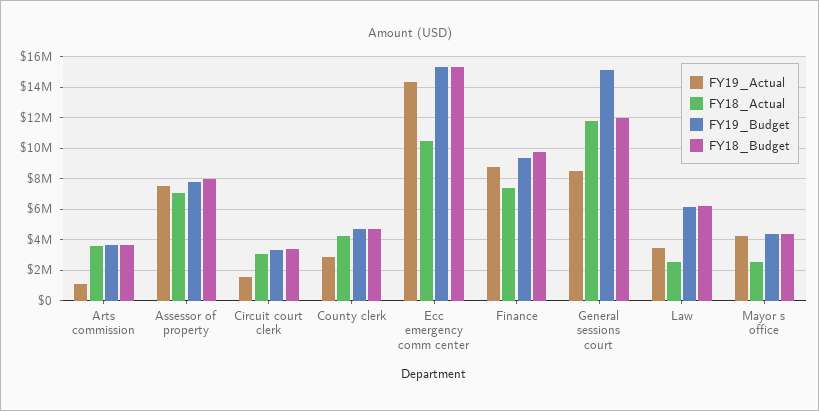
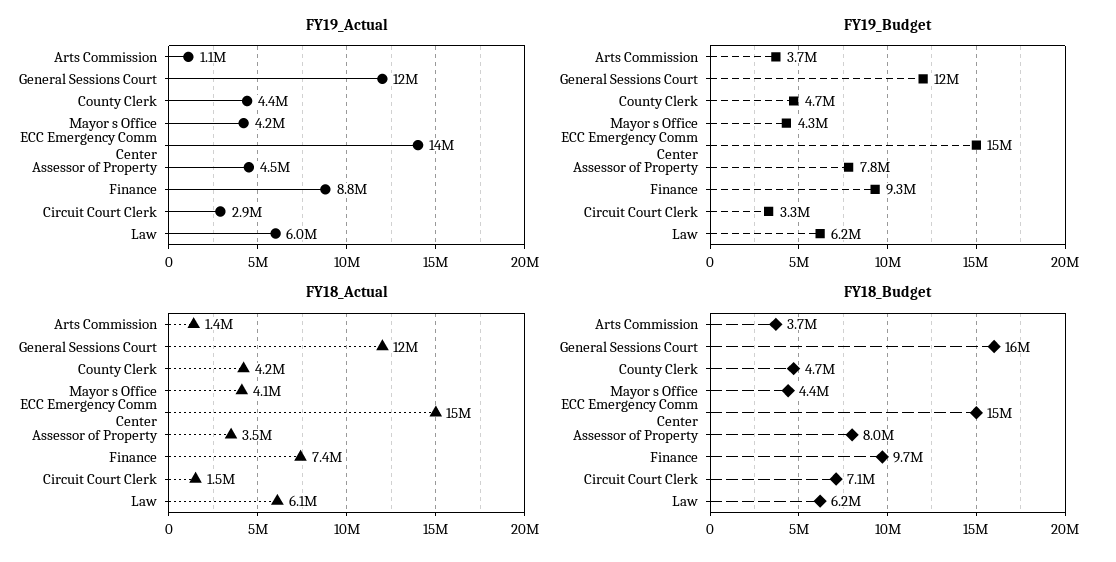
FY18_Actual, Arts commission: 3500000 -> 1400000
FY19_Actual, Assessor of property: 7500000 -> 4500000
FY18_Actual, Assessor of property: 7000000 -> 3500000
FY19_Actual, Circuit court clerk: 1500000 -> 2900000
FY18_Actual, Circuit court clerk: 3000000 -> 1500000
FY18_Budget, Circuit court clerk: 3500000 -> 7100000
FY19_Actual, County clerk: 3000000 -> 4400000
FY18_Actual, Ecc emergency comm center: 10500000 -> 15000000
FY19_Actual, General sessions court: 8500000 -> 12000000
FY19_Budget, General sessions court: 15000000 -> 12000000
FY18_Budget, General sessions court: 12000000 -> 16000000
FY19_Actual, Law: 3500000 -> 6000000
FY18_Actual, Law: 2500000 -> 6100000
FY18_Actual, Mayor s office: 2500000 -> 4100000

